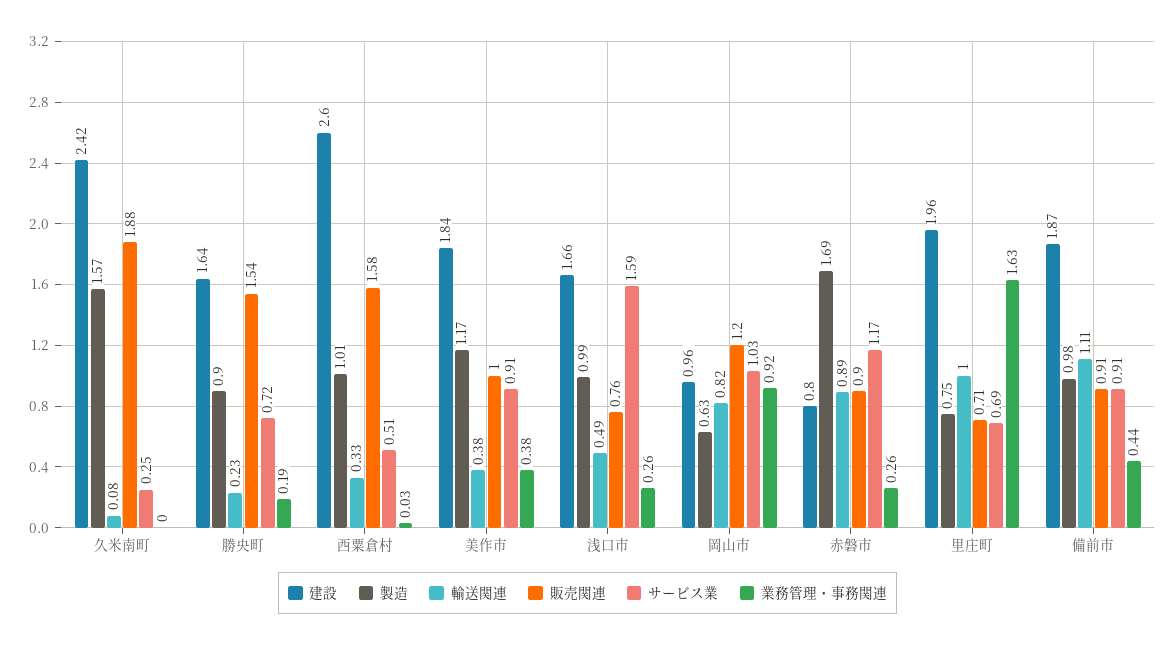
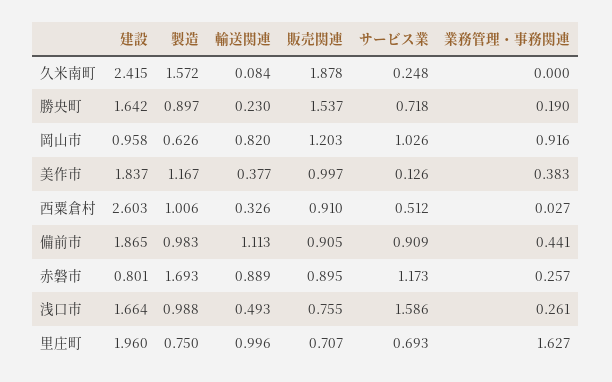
販売関連, 西粟倉村: 1.58 -> 0.91
サービス業, 美作市: 0.91 -> 0.126

